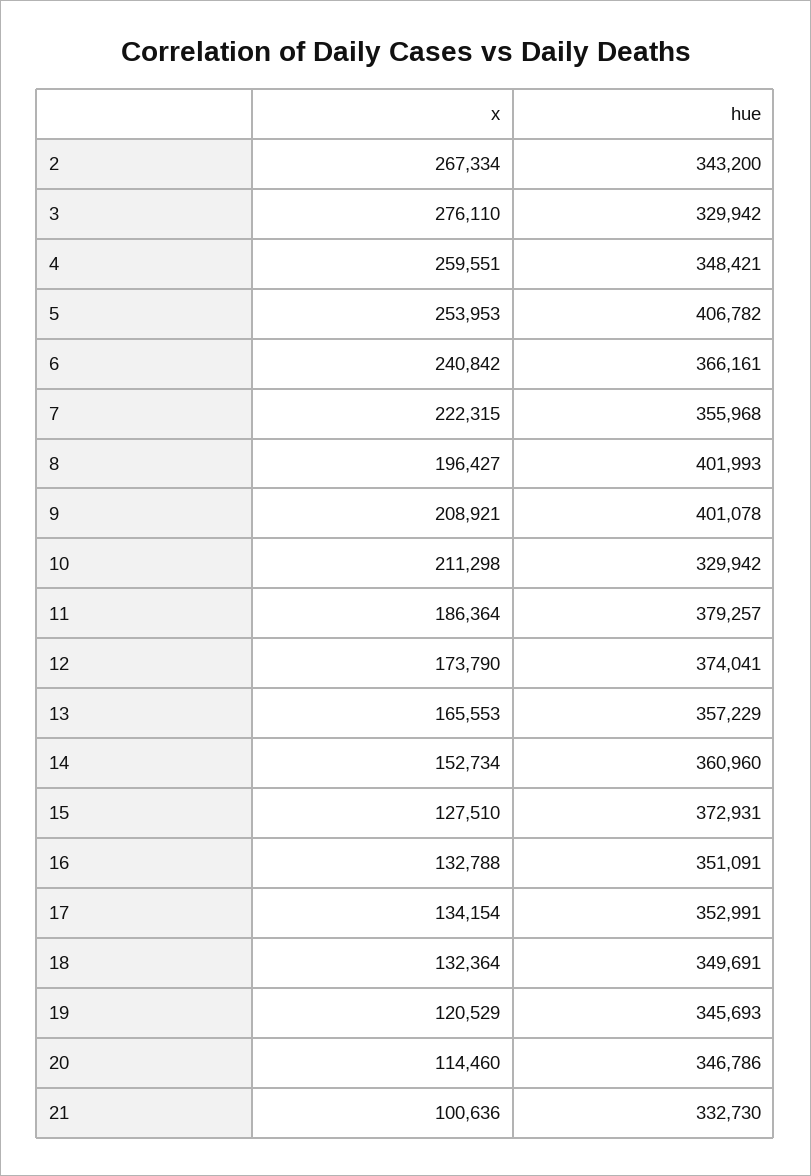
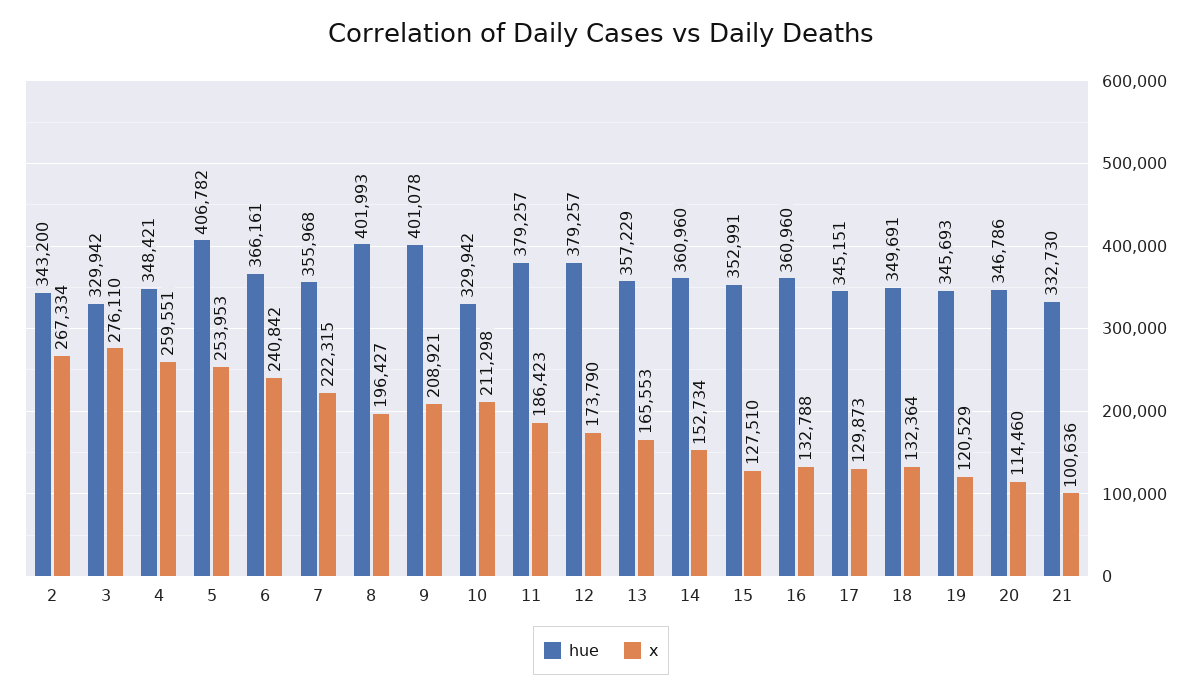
x, 11: 186364 -> 186423
hue, 12: 374041 -> 379257
hue, 15: 372931 -> 352991
hue, 16: 351091 -> 360960
x, 17: 134154 -> 129873
hue, 17: 352991 -> 345151

